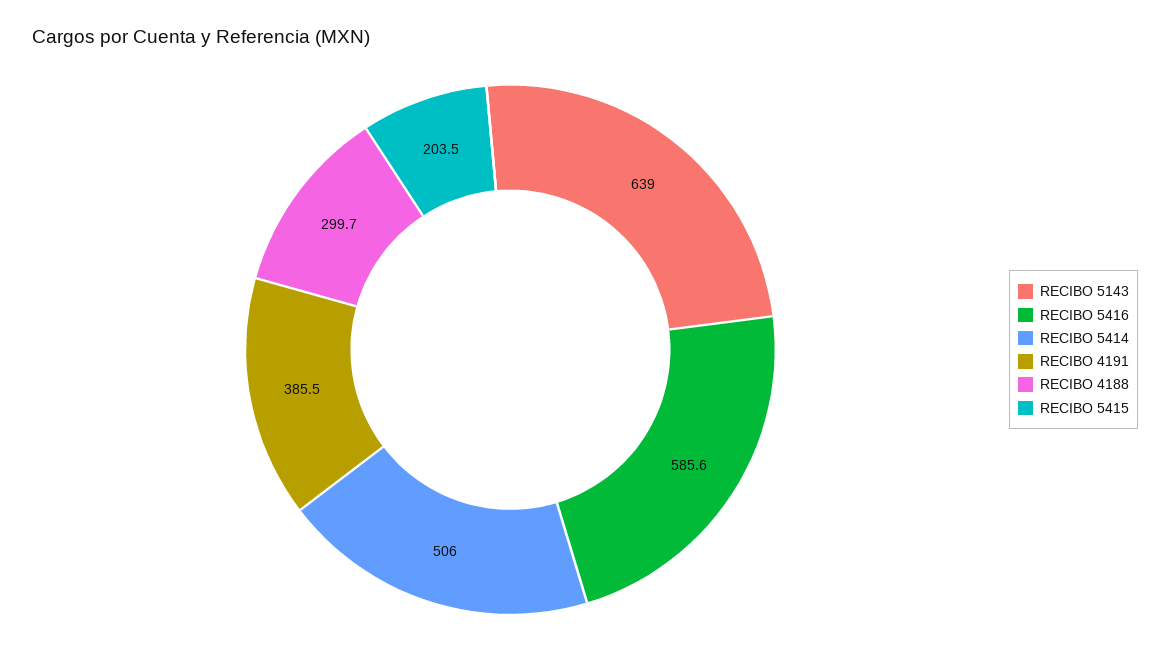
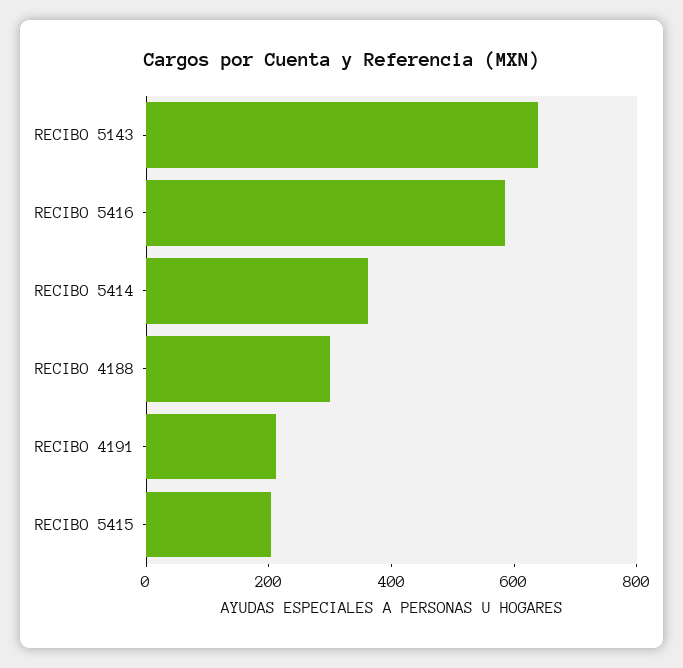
RECIBO 5414: 506 -> 350
RECIBO 4191: 385.5 -> 200

